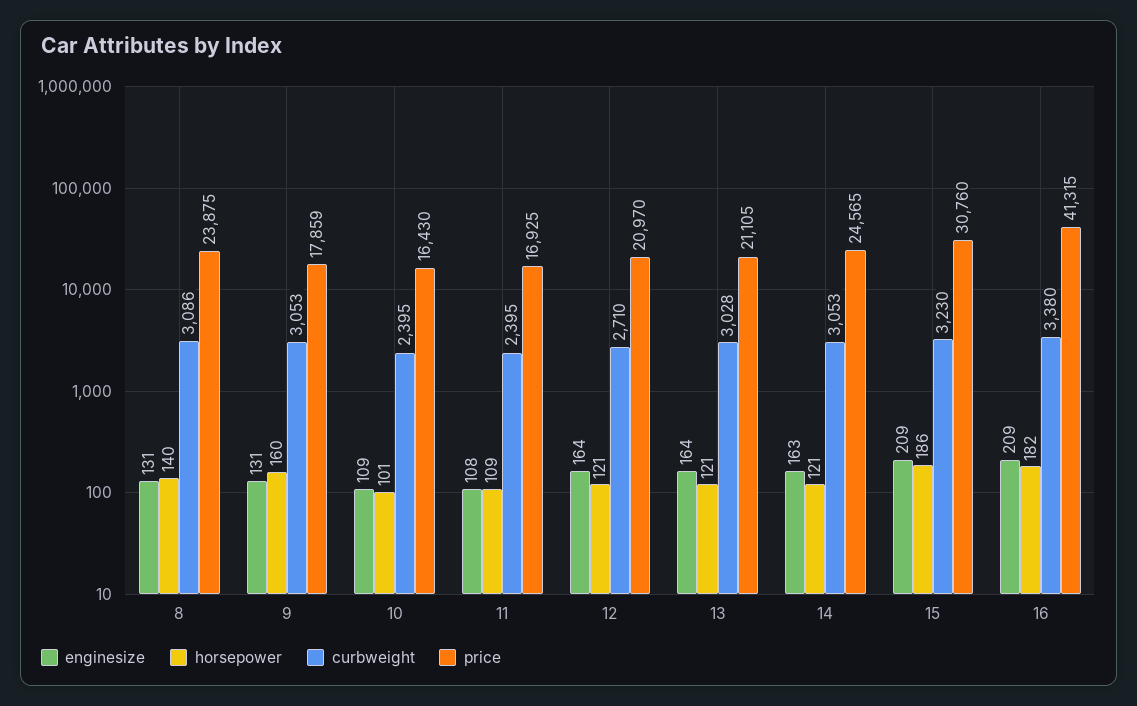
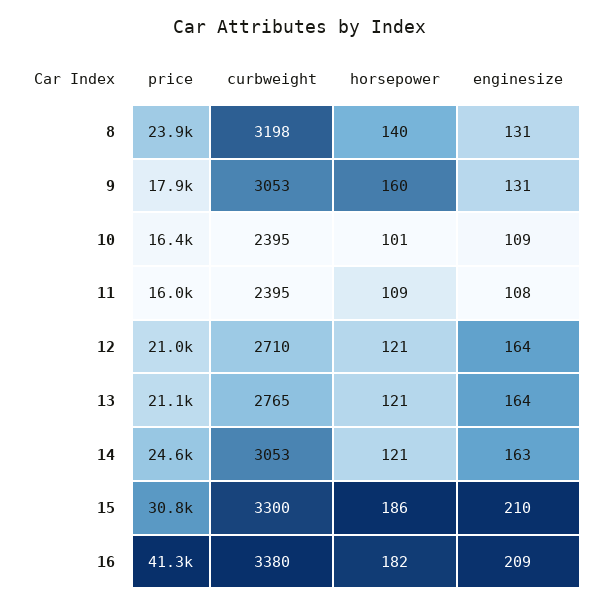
curbweight, 8: 3086 -> 3198
price, 11: 16925 -> 16000
curbweight, 13: 3028 -> 2765
enginesize, 15: 209 -> 210
curbweight, 15: 3230 -> 3300

